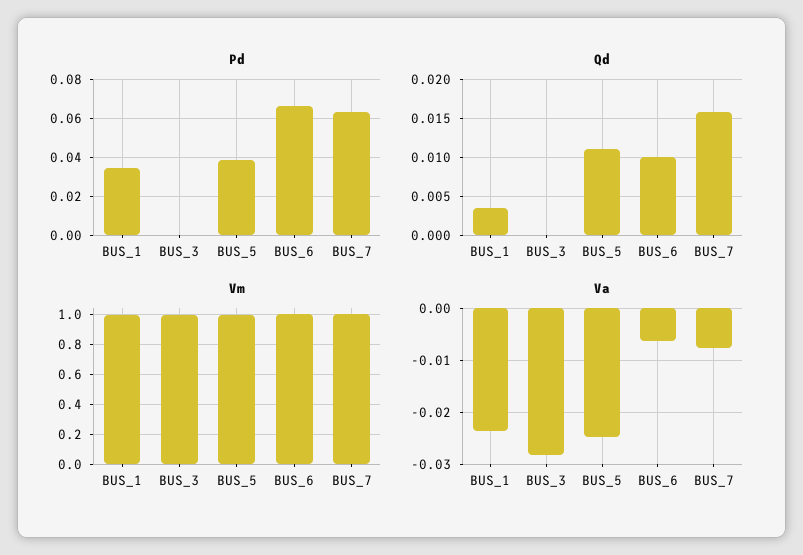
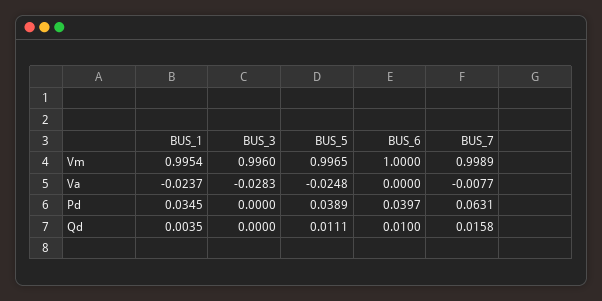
Pd, BUS_6: 0.065 -> 0.0397
Va, BUS_6: -0.006 -> 0

